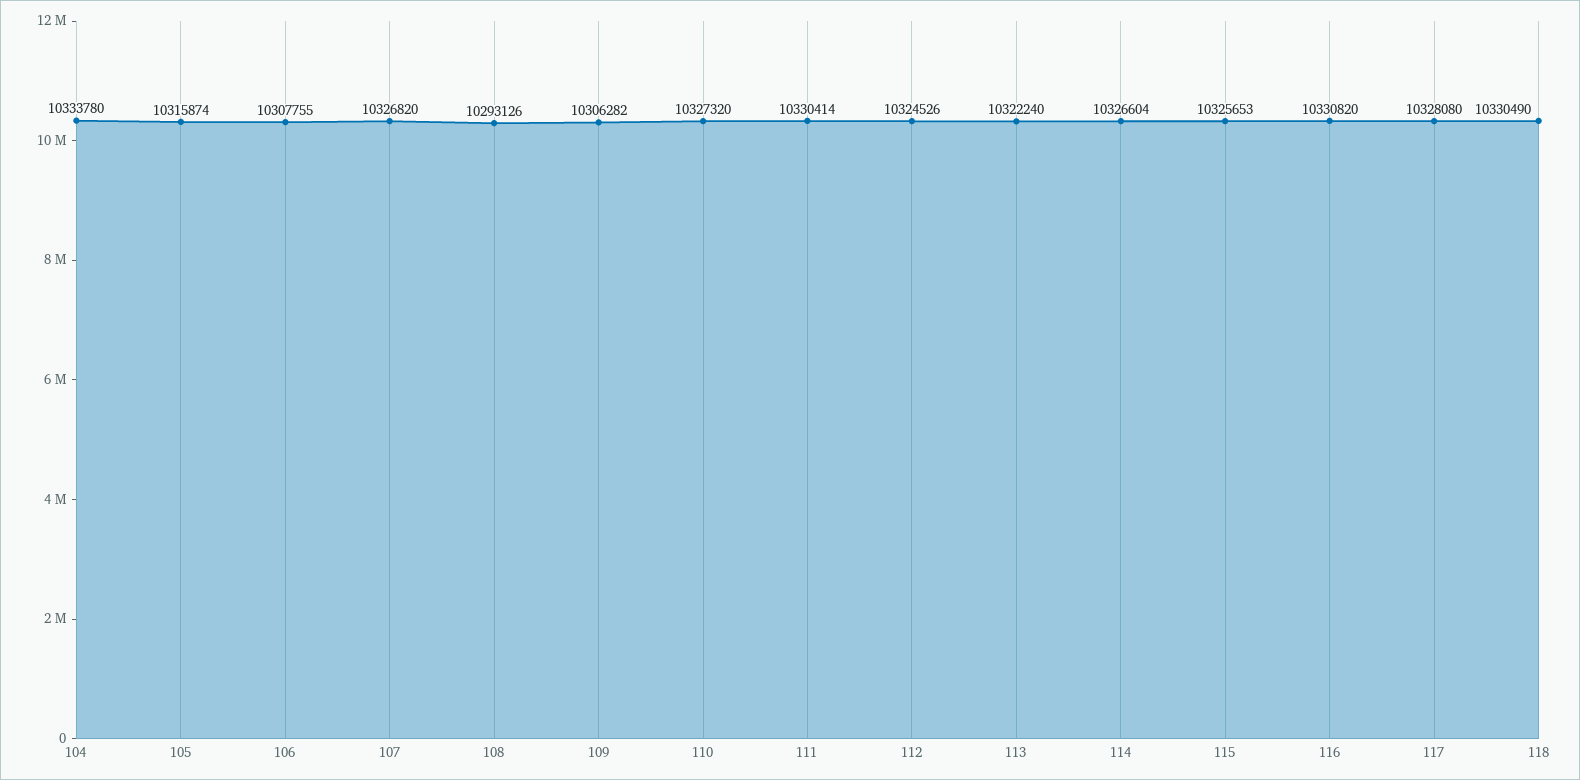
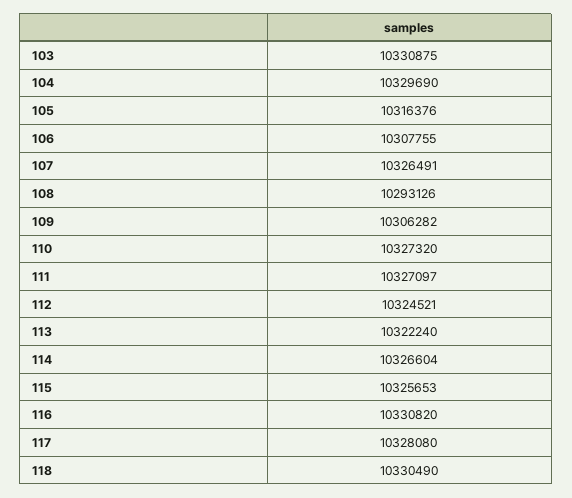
104: 10333780 -> 10329690
105: 10315874 -> 10316376
107: 10326820 -> 10326491
111: 10330414 -> 10327097
112: 10324526 -> 10324521
103: none -> 10330875

